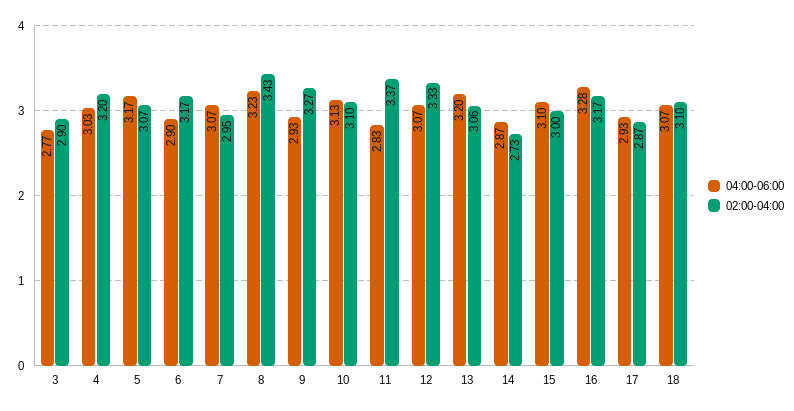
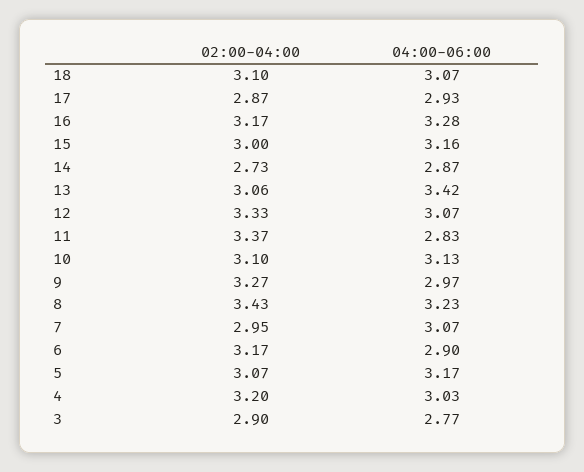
04:00-06:00, 9: 2.93 -> 2.97
04:00-06:00, 13: 3.2 -> 3.42
04:00-06:00, 15: 3.1 -> 3.16

